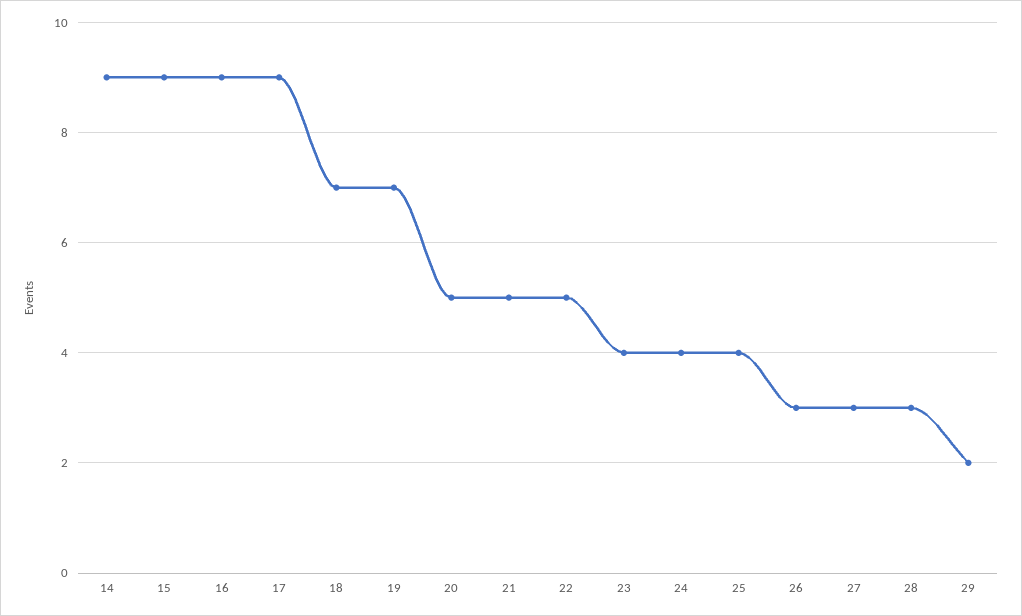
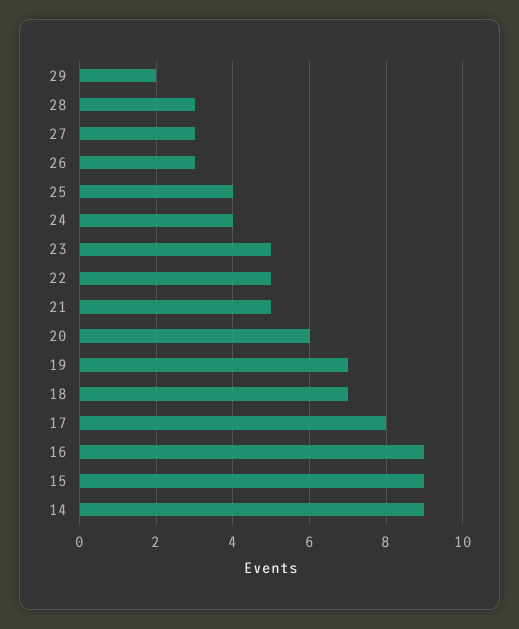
17: 9 -> 8
20: 5 -> 6
23: 4 -> 5

